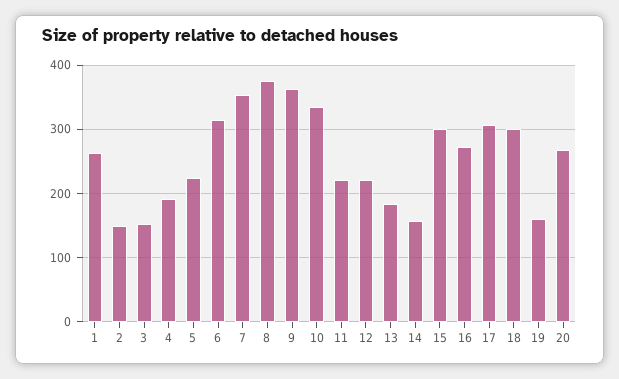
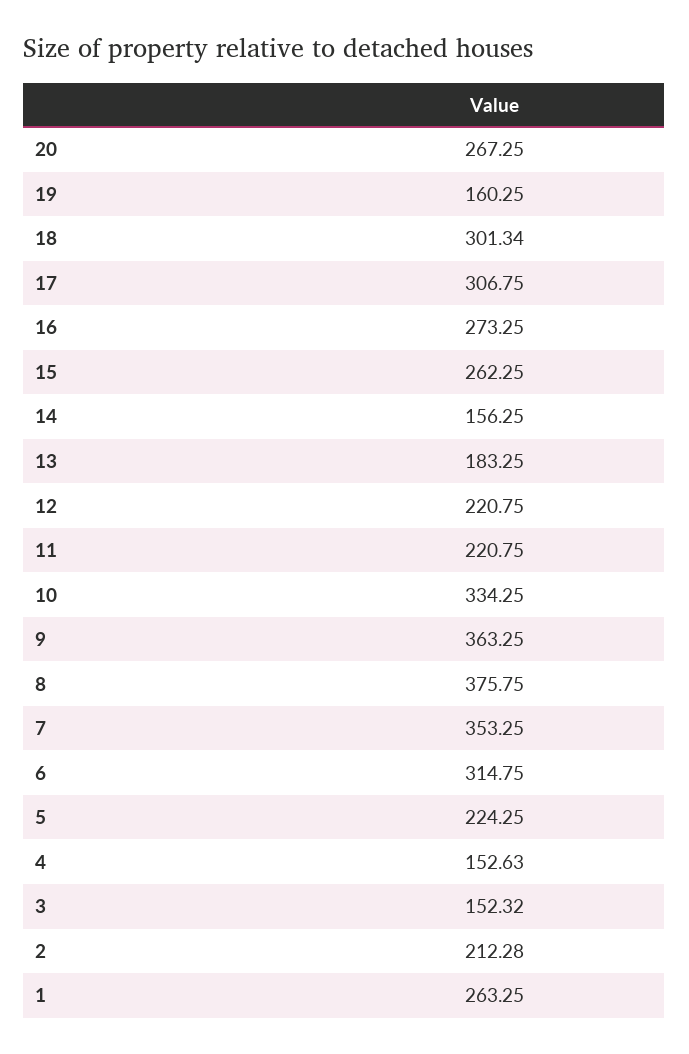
2: 150 -> 212.28
4: 190 -> 152.63
15: 300 -> 262.25

